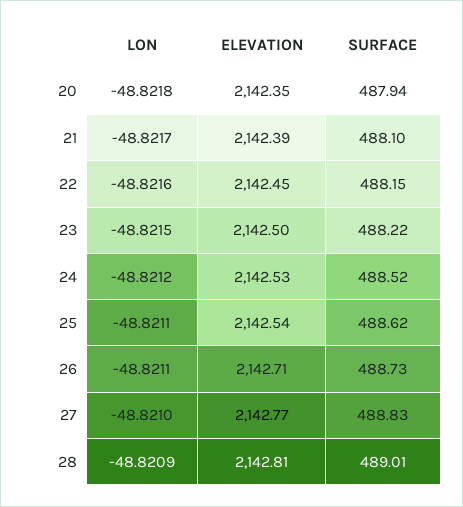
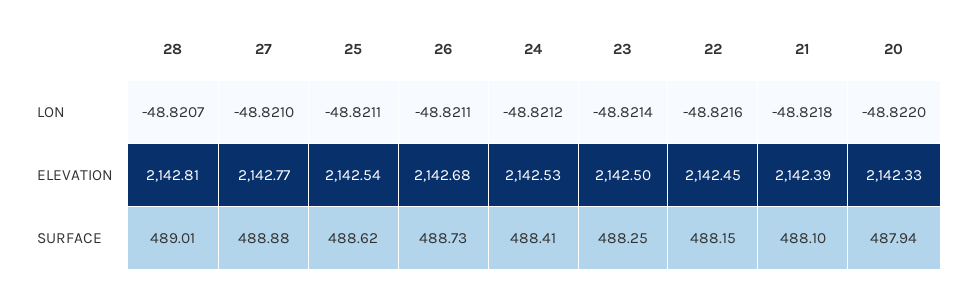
LON, 20: -48.8218 -> -48.822
ELEVATION, 20: 2142.35 -> 2142.33
LON, 21: -48.8217 -> -48.8218
LON, 23: -48.8215 -> -48.8214
SURFACE, 23: 488.22 -> 488.25
SURFACE, 24: 488.52 -> 488.41
ELEVATION, 26: 2142.71 -> 2142.68
SURFACE, 27: 488.83 -> 488.88
LON, 28: -48.8209 -> -48.8207

